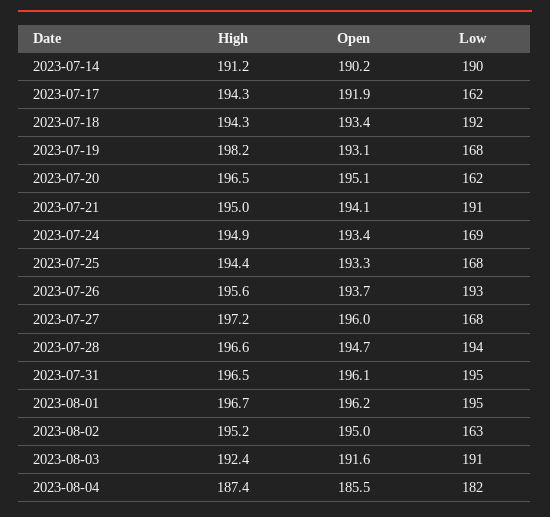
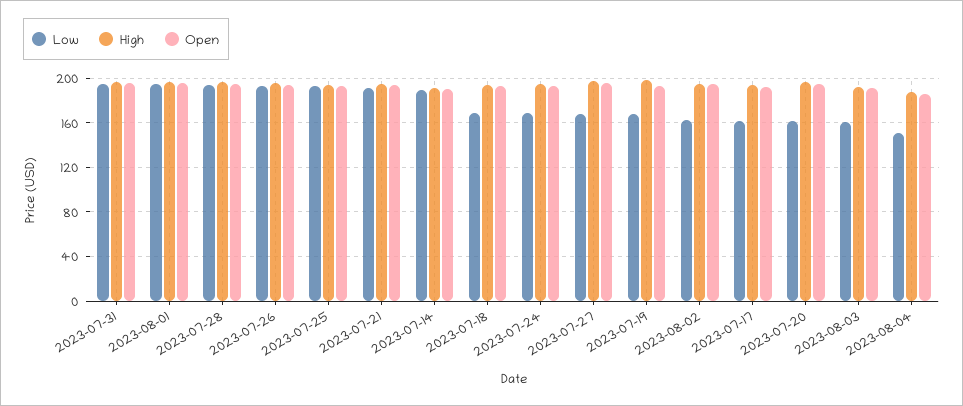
Low, 2023-07-18: 192 -> 170
Low, 2023-07-25: 168 -> 190
Low, 2023-08-03: 191 -> 160
Low, 2023-08-04: 182 -> 150

